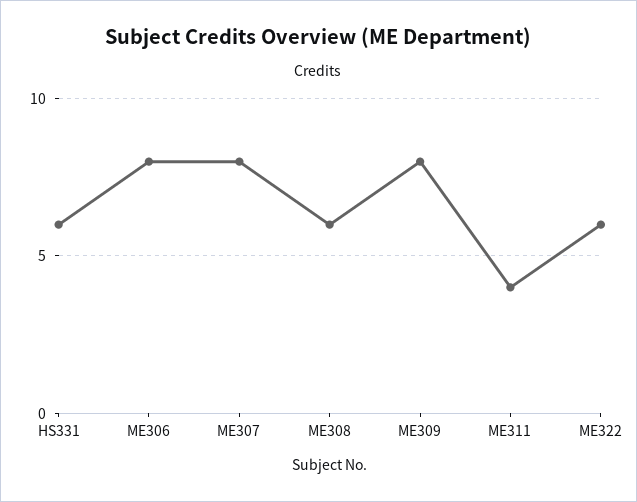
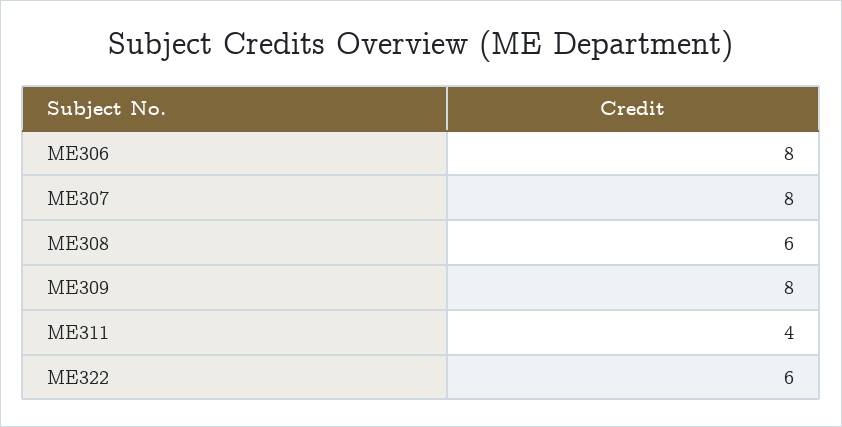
HS331: 6 -> none

